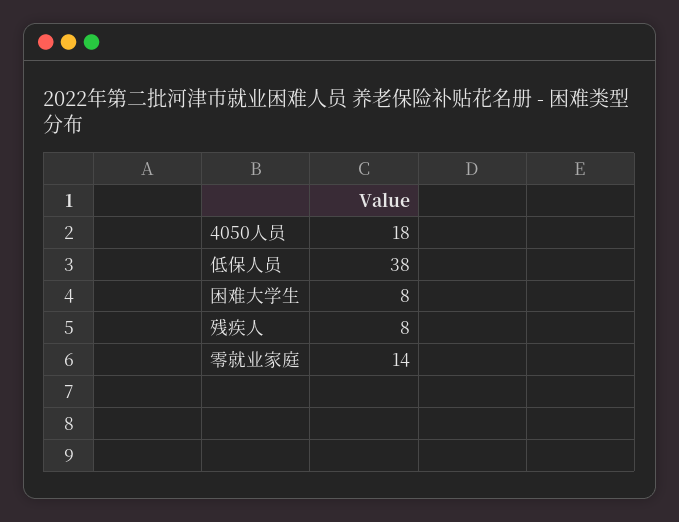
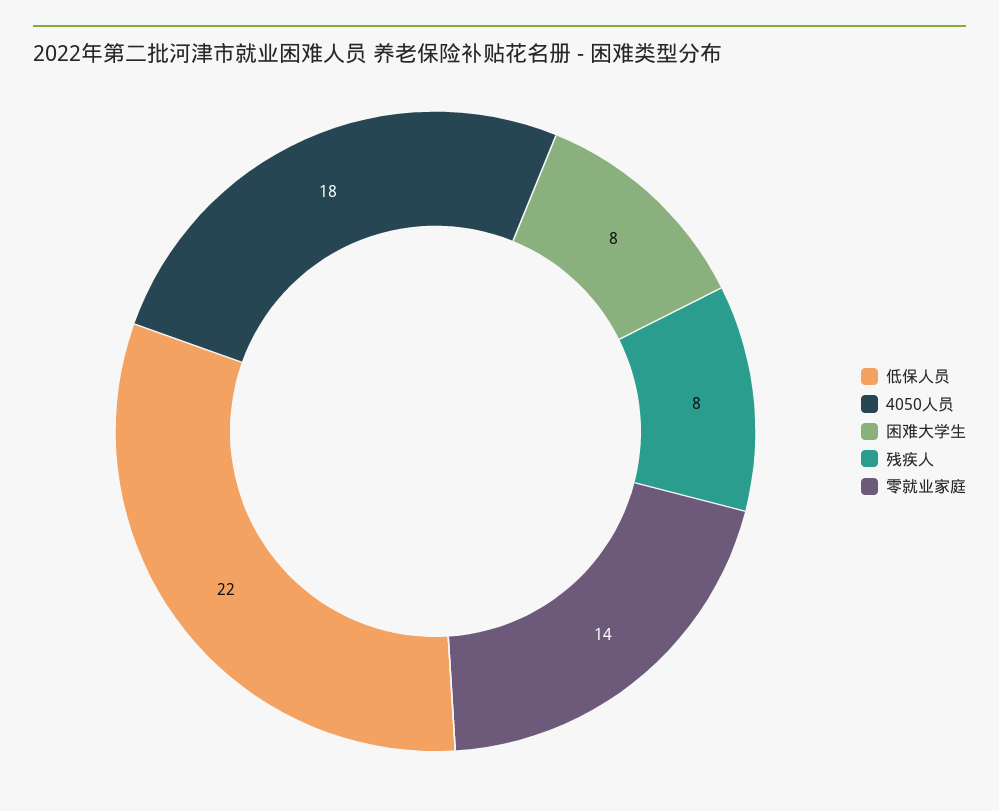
低保人员: 38 -> 22

